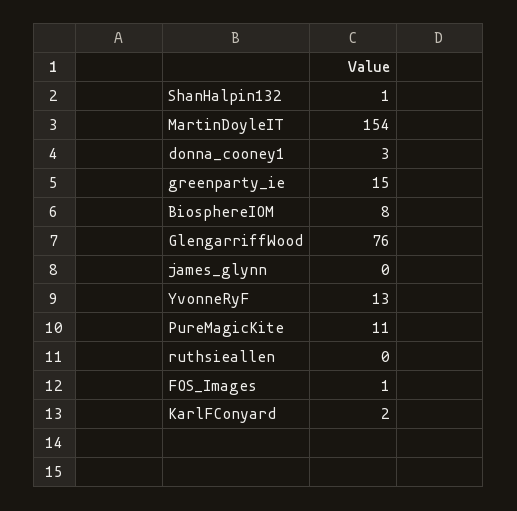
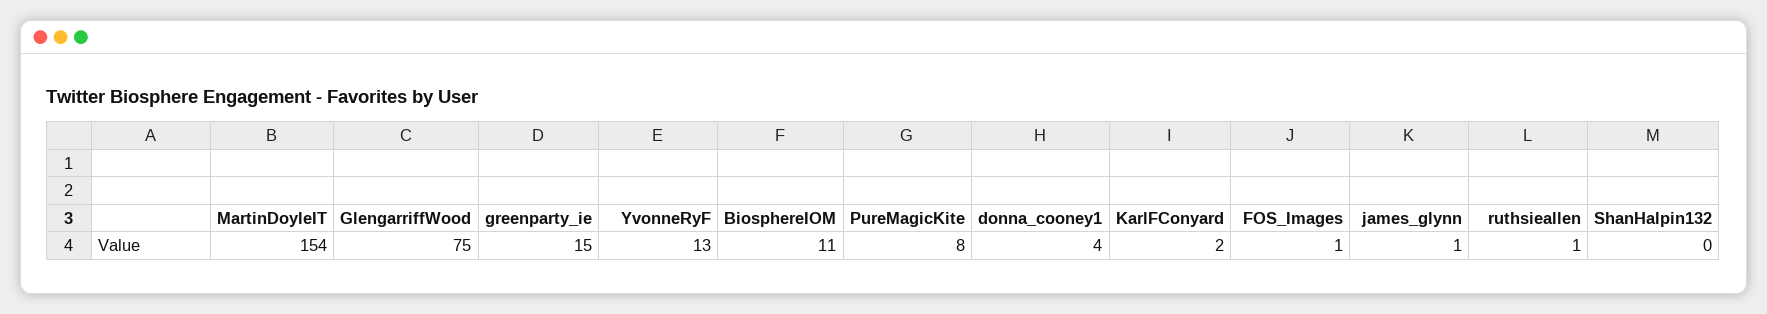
ShanHalpin132: 1 -> 0
donna_cooney1: 3 -> 4
BiosphereIOM: 8 -> 11
GlengarriffWood: 76 -> 75
james_glynn: 0 -> 1
PureMagicKite: 11 -> 8
ruthsieallen: 0 -> 1

